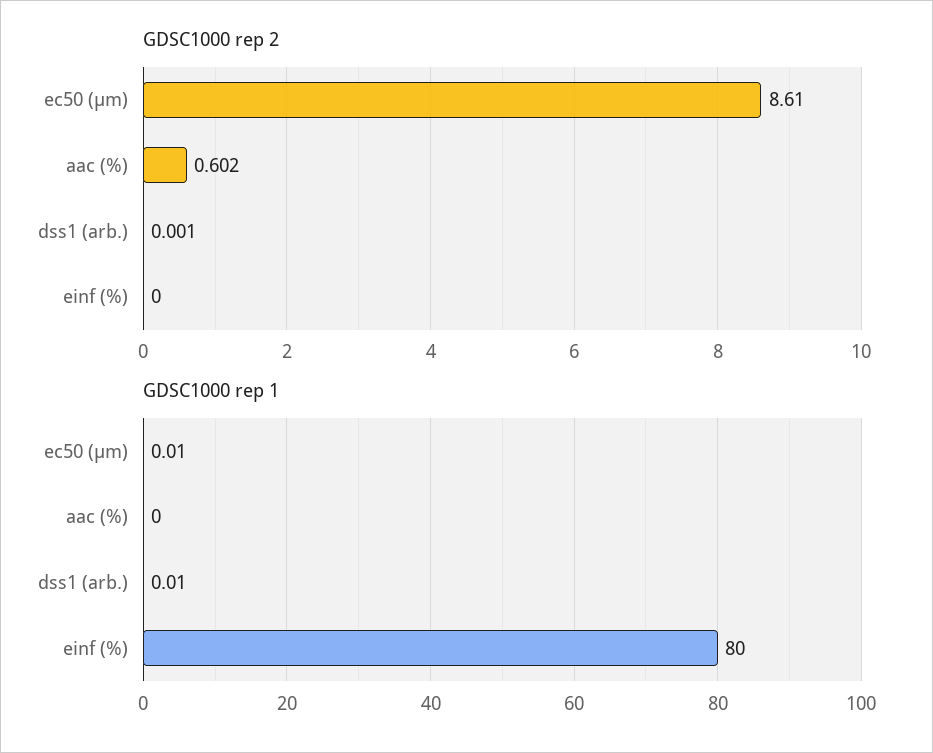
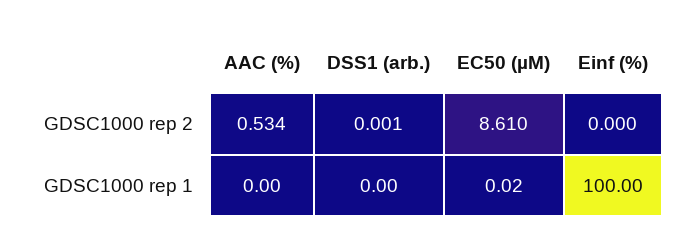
GDSC1000 rep 2, aac (%): 0.602 -> 0.534
GDSC1000 rep 1, ec50 (µm): 0.01 -> 0.02
GDSC1000 rep 1, dss1 (arb.): 0.01 -> 0
GDSC1000 rep 1, einf (%): 80 -> 100

